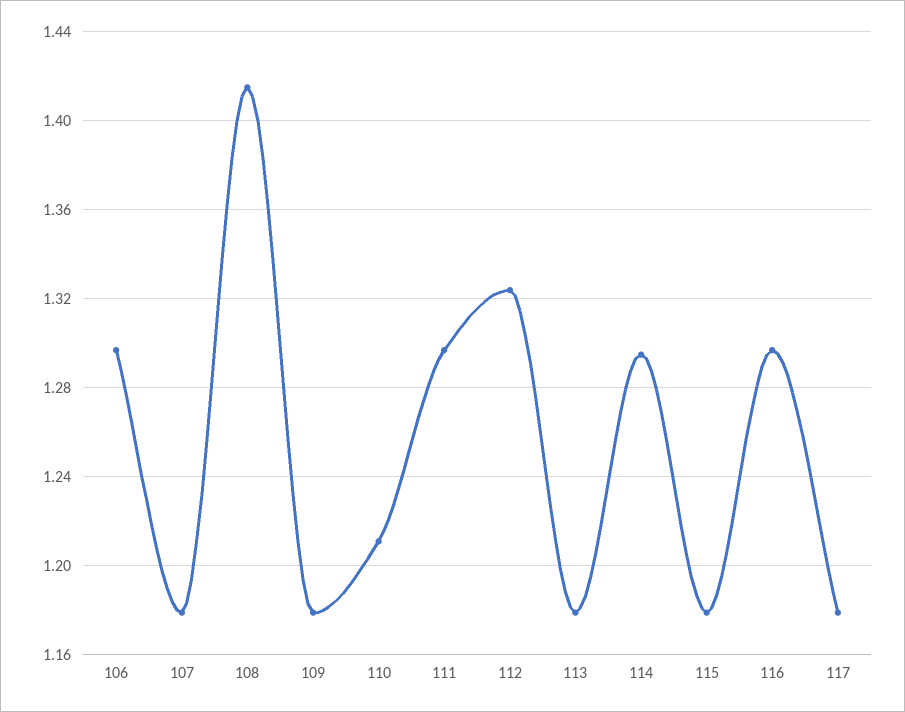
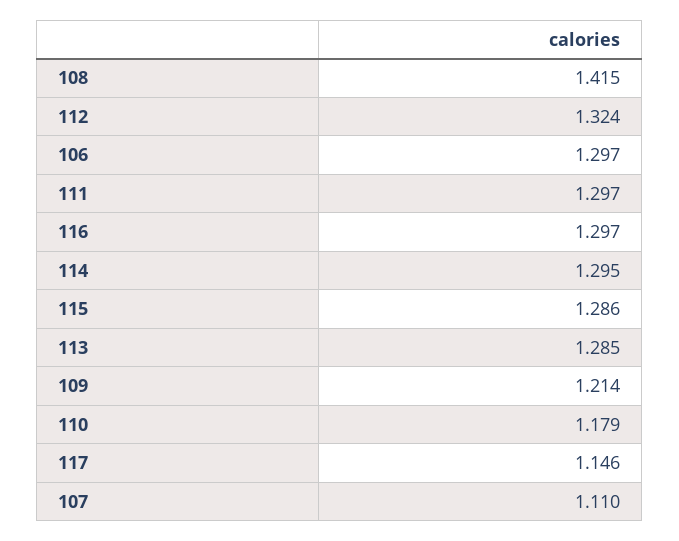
107: 1.18 -> 1.11
109: 1.18 -> 1.214
110: 1.21 -> 1.179
113: 1.18 -> 1.285
115: 1.18 -> 1.286
117: 1.18 -> 1.146

